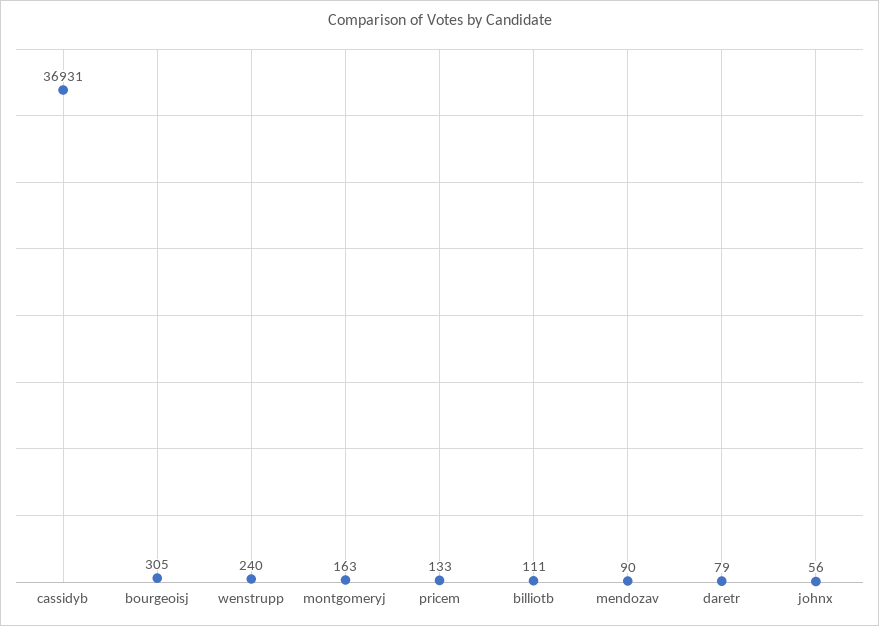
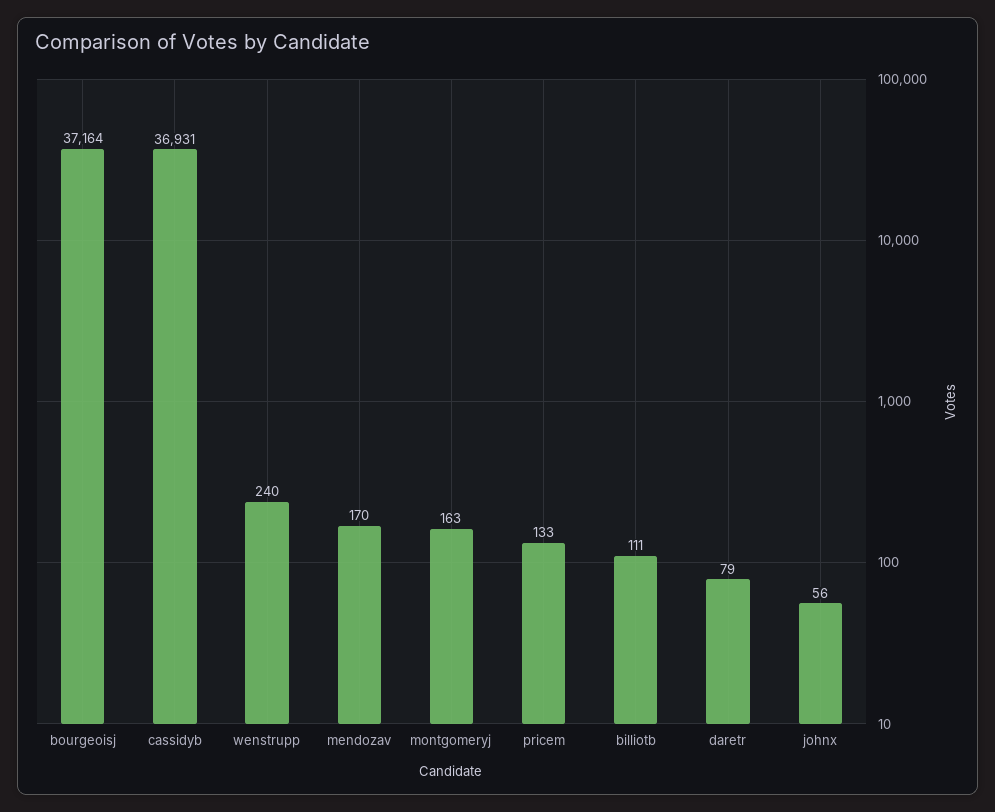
bourgeoisj: 305 -> 37164
mendozav: 90 -> 170

